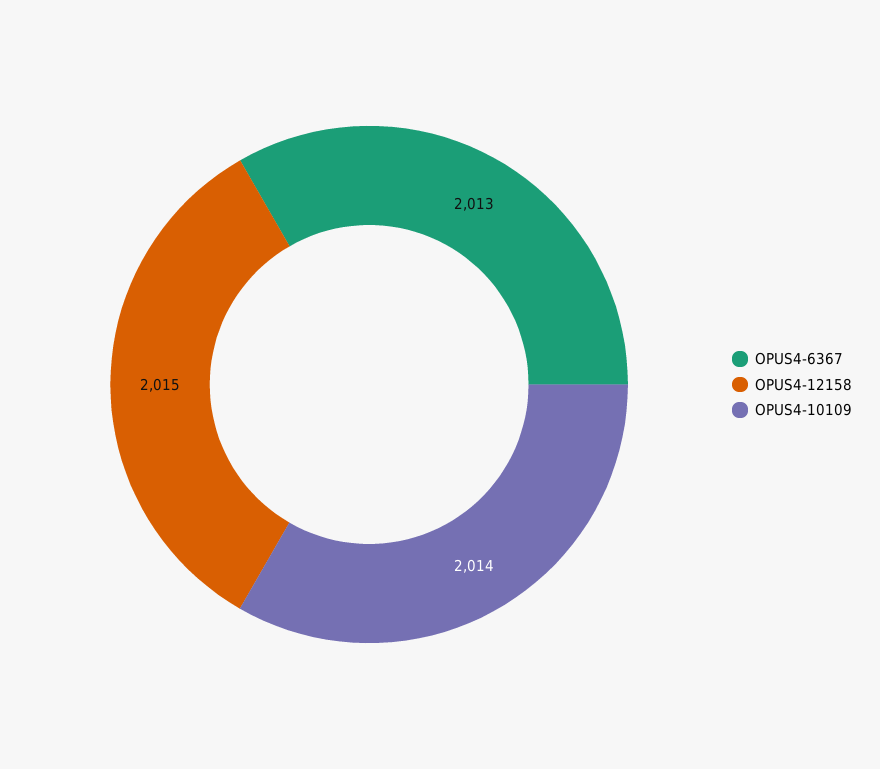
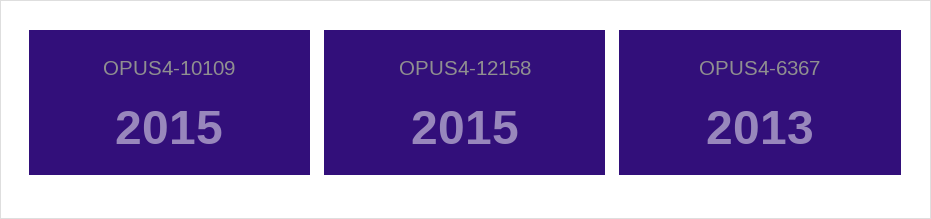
OPUS4-10109: 2014 -> 2015

